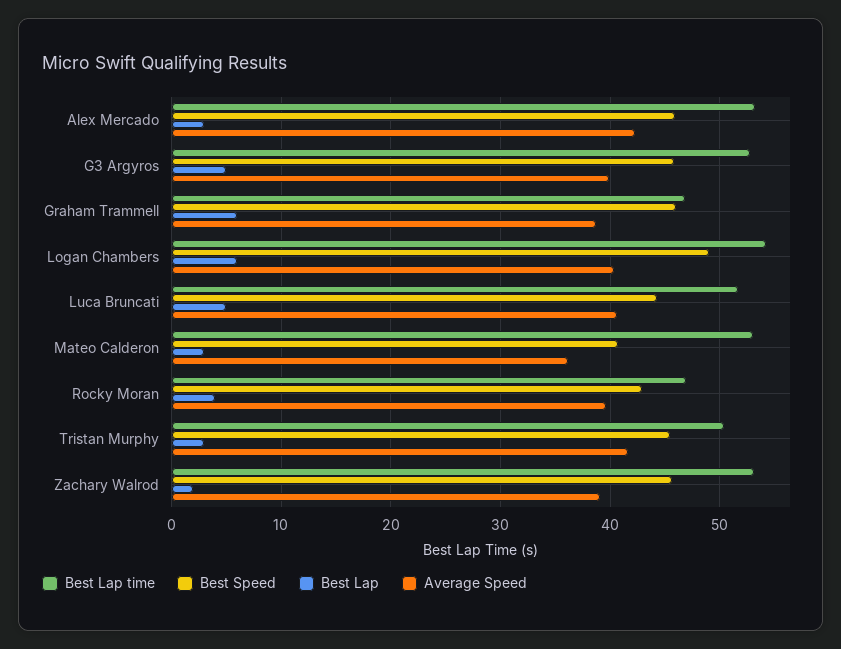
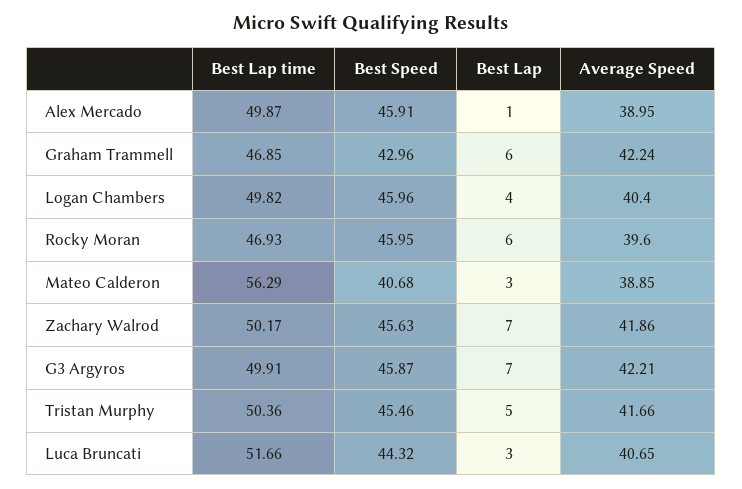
Best Lap time, Alex Mercado: 53 -> 49.87
Best Lap, Alex Mercado: 3 -> 1
Average Speed, Alex Mercado: 42 -> 38.95
Best Lap time, G3 Argyros: 53 -> 49.91
Best Lap, G3 Argyros: 5 -> 7
Average Speed, G3 Argyros: 40 -> 42.21
Best Speed, Graham Trammell: 46 -> 42.96
Average Speed, Graham Trammell: 39 -> 42.24
Best Lap time, Logan Chambers: 54 -> 49.82
Best Speed, Logan Chambers: 49 -> 45.96
Best Lap, Logan Chambers: 6 -> 4
Best Lap, Luca Bruncati: 5 -> 3
Best Lap time, Mateo Calderon: 53 -> 56.29
Average Speed, Mateo Calderon: 36 -> 38.85
Best Speed, Rocky Moran: 43 -> 45.95
Best Lap, Rocky Moran: 4 -> 6
Best Lap, Tristan Murphy: 3 -> 5
Best Lap time, Zachary Walrod: 53 -> 50.17
Best Lap, Zachary Walrod: 2 -> 7
Average Speed, Zachary Walrod: 39 -> 41.86

